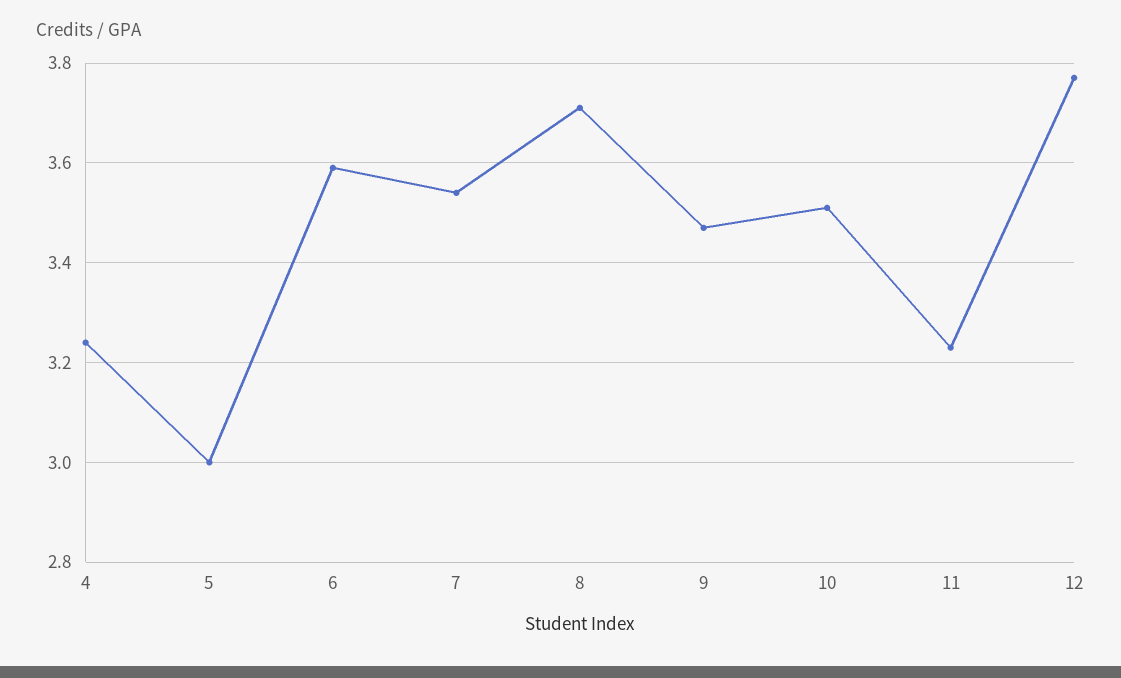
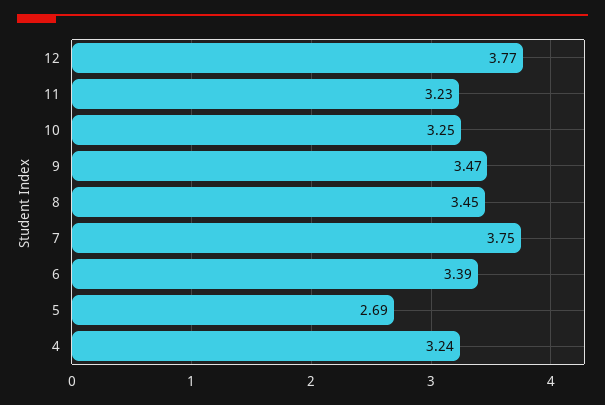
5: 3 -> 2.69
6: 3.6 -> 3.39
7: 3.55 -> 3.75
8: 3.7 -> 3.45
10: 3.5 -> 3.25

